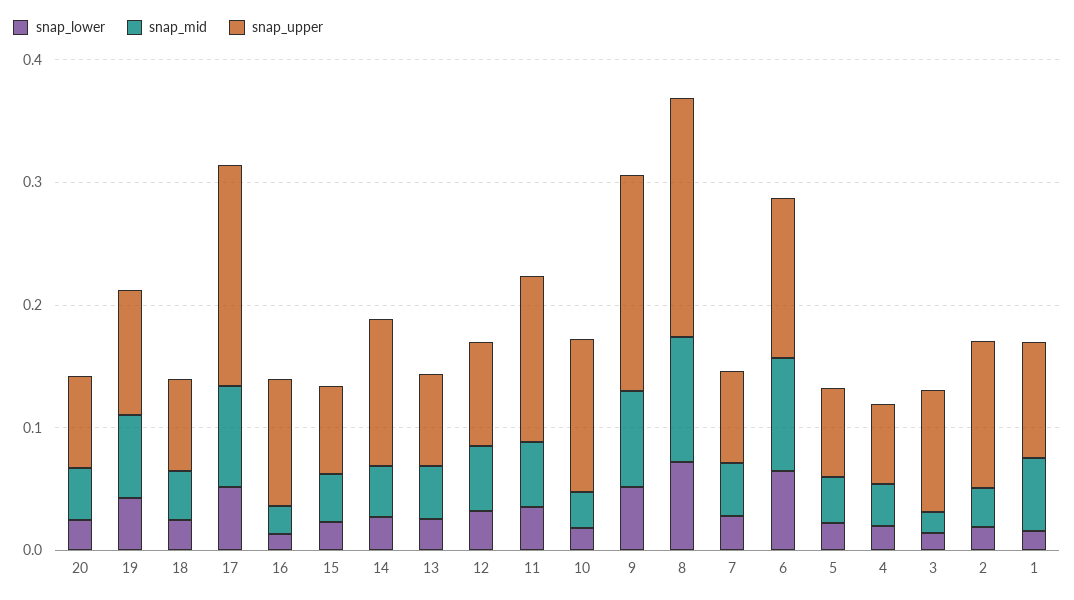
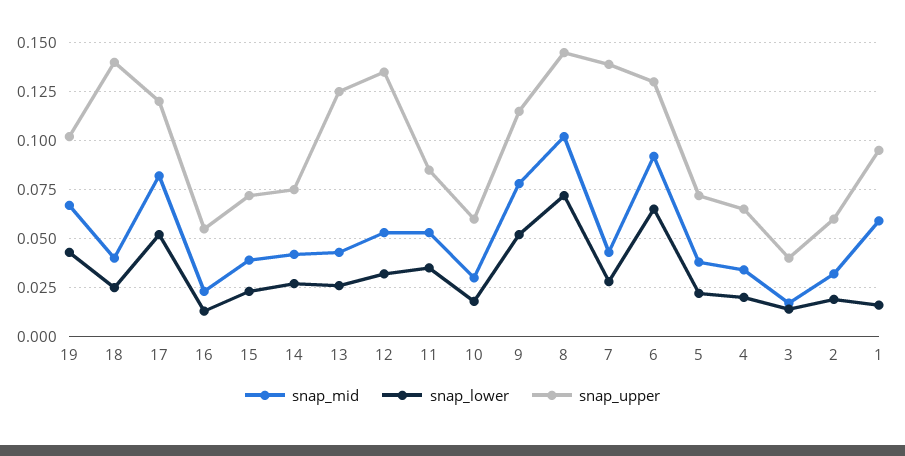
snap_lower, 20: 0.02 -> none
snap_mid, 20: 0.04 -> none
snap_upper, 20: 0.08 -> none
snap_upper, 18: 0.08 -> 0.14
snap_upper, 17: 0.18 -> 0.12
snap_upper, 16: 0.1 -> 0.055
snap_upper, 14: 0.12 -> 0.075
snap_upper, 13: 0.08 -> 0.125
snap_upper, 12: 0.08 -> 0.135
snap_upper, 11: 0.14 -> 0.085
snap_upper, 10: 0.12 -> 0.06
snap_upper, 9: 0.18 -> 0.115
snap_upper, 8: 0.2 -> 0.145
snap_upper, 7: 0.08 -> 0.14
snap_upper, 3: 0.1 -> 0.04
snap_upper, 2: 0.12 -> 0.06

